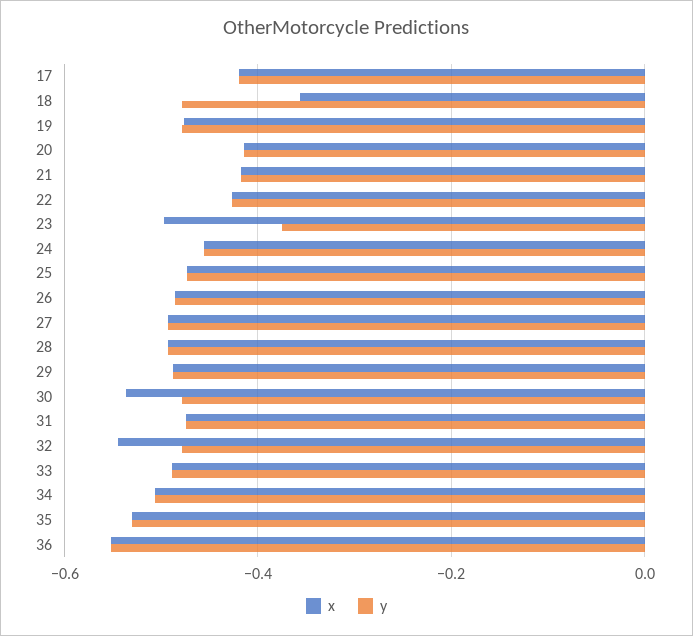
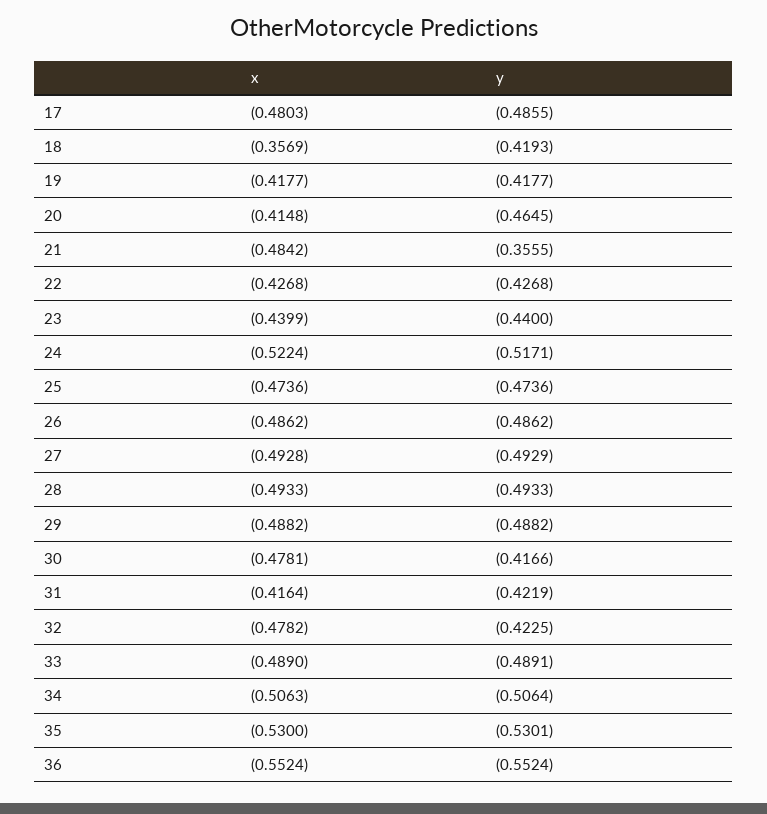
x, 17: -0.42 -> -0.4803
y, 17: -0.42 -> -0.4855
y, 18: -0.48 -> -0.4193
x, 19: -0.48 -> -0.4177
y, 19: -0.48 -> -0.4177
y, 20: -0.42 -> -0.4645
x, 21: -0.42 -> -0.4842
y, 21: -0.42 -> -0.3555
x, 23: -0.5 -> -0.4399
y, 23: -0.38 -> -0.44
x, 24: -0.46 -> -0.5224
y, 24: -0.46 -> -0.5171
x, 30: -0.54 -> -0.4781
y, 30: -0.48 -> -0.4166
x, 31: -0.48 -> -0.4164
y, 31: -0.48 -> -0.4219
x, 32: -0.54 -> -0.4782
y, 32: -0.48 -> -0.4225

